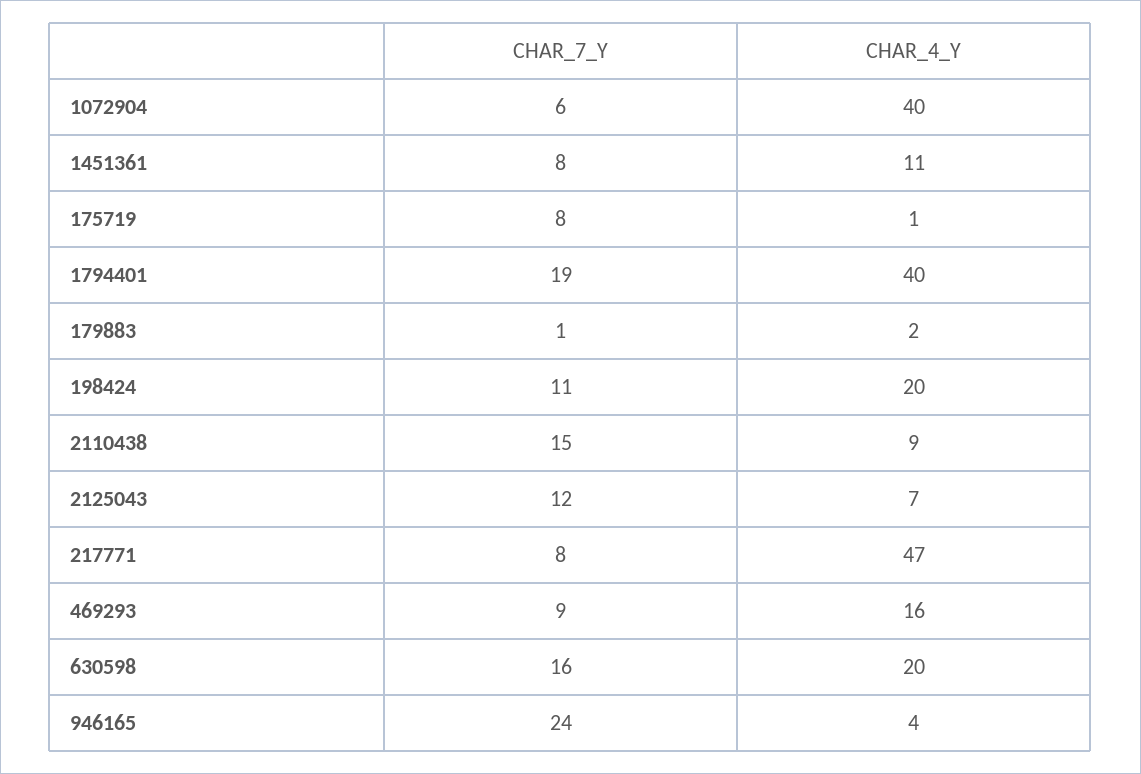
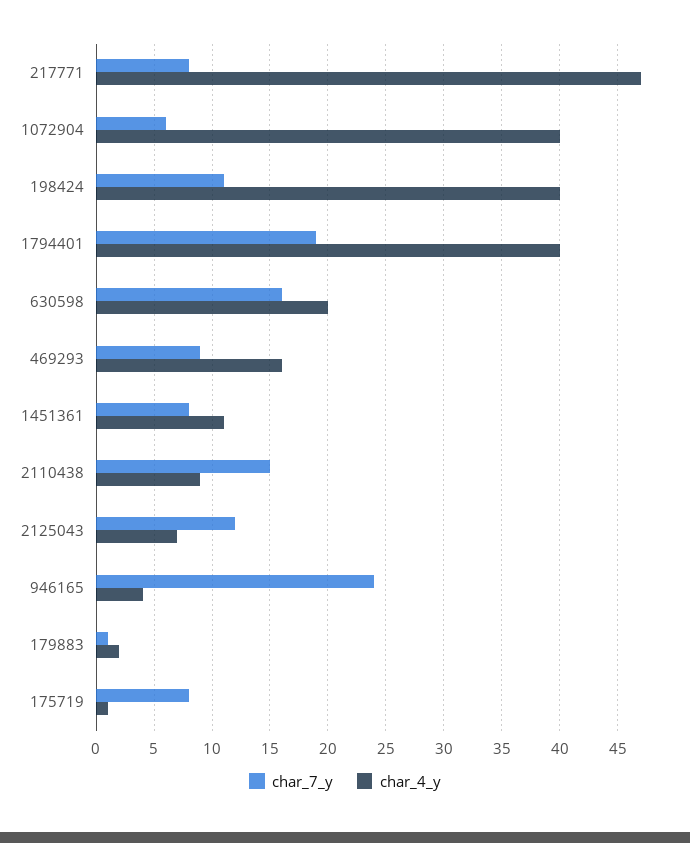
CHAR_4_Y, 198424: 20 -> 40

